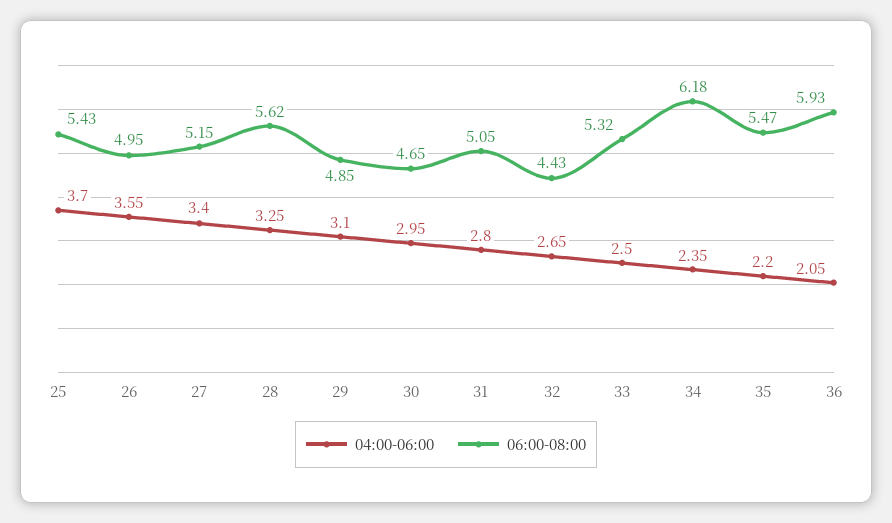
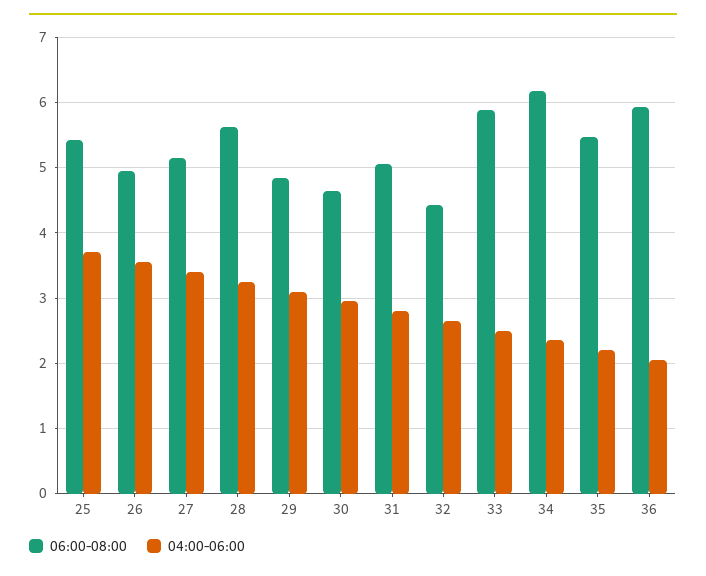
06:00-08:00, 33: 5.32 -> 5.9

